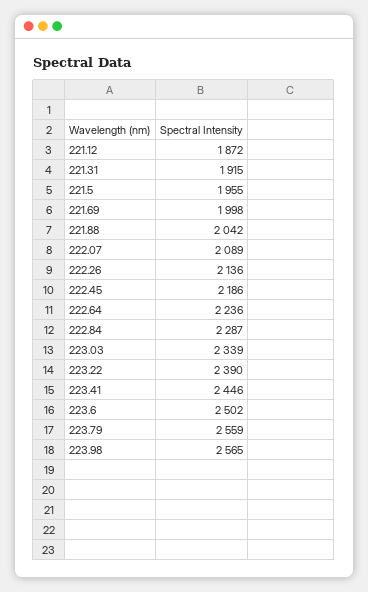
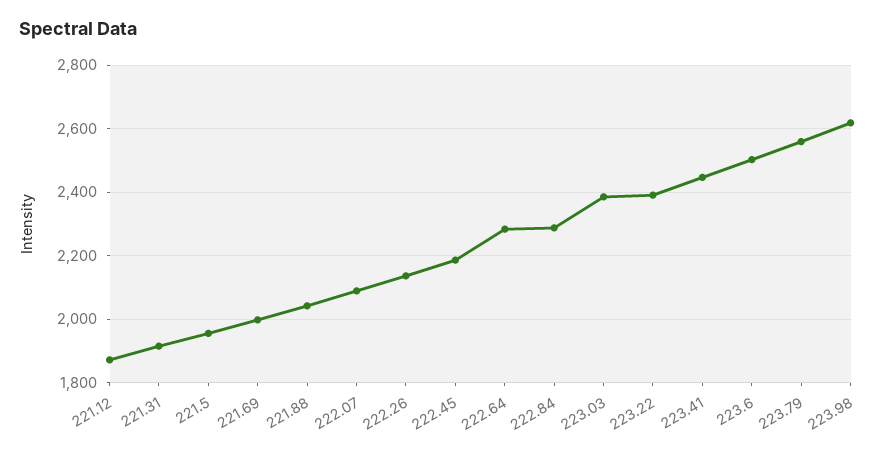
222.64: 2236 -> 2280
223.03: 2339 -> 2380
223.98: 2565 -> 2620

